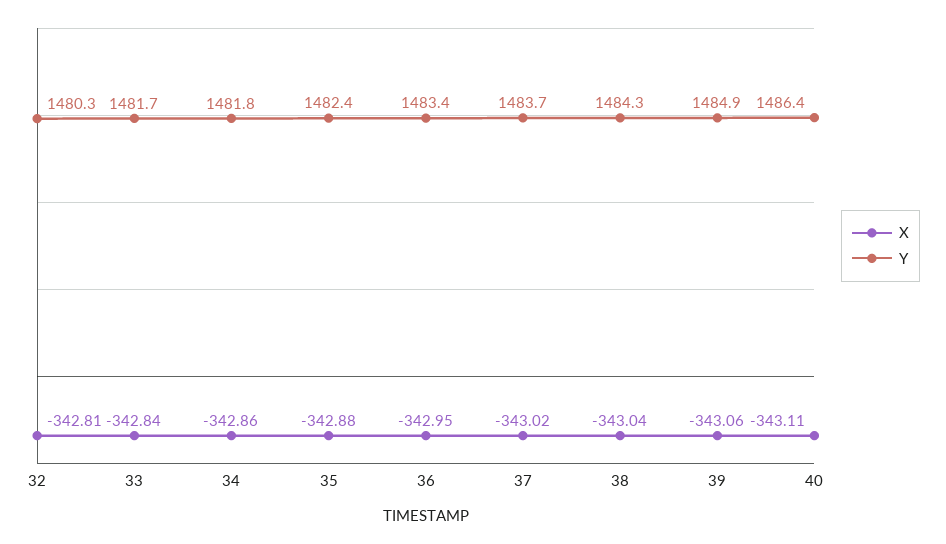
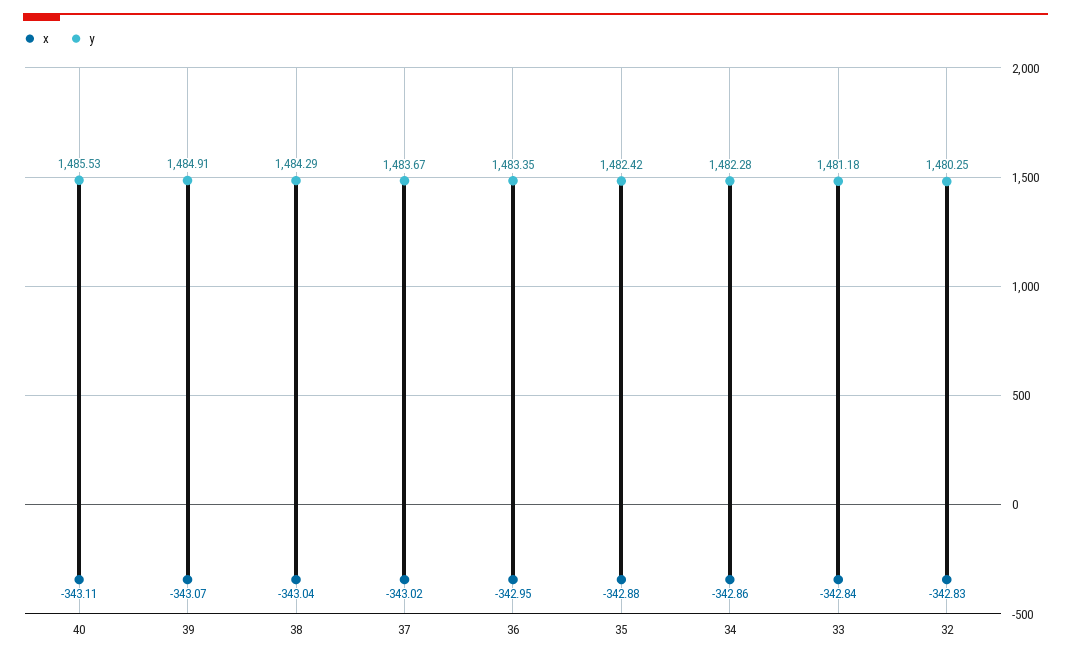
X, 32: -342.81 -> -342.83
Y, 33: 1481.7 -> 1481.18
Y, 34: 1481.8 -> 1482.28
X, 39: -343.06 -> -343.07
Y, 40: 1486.4 -> 1485.53

